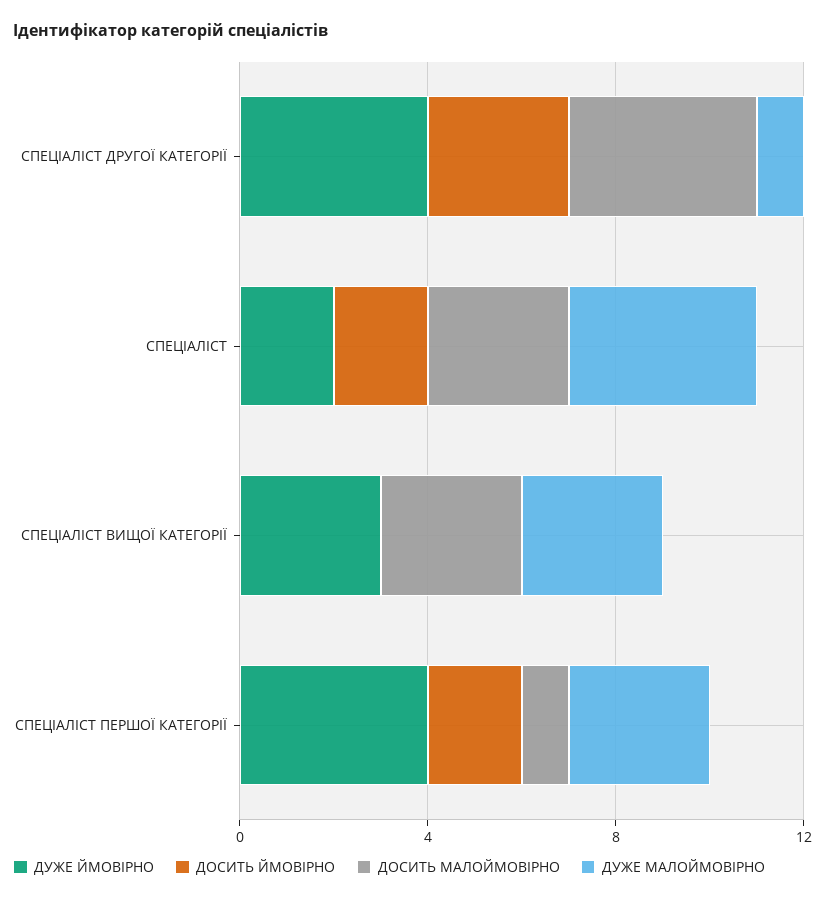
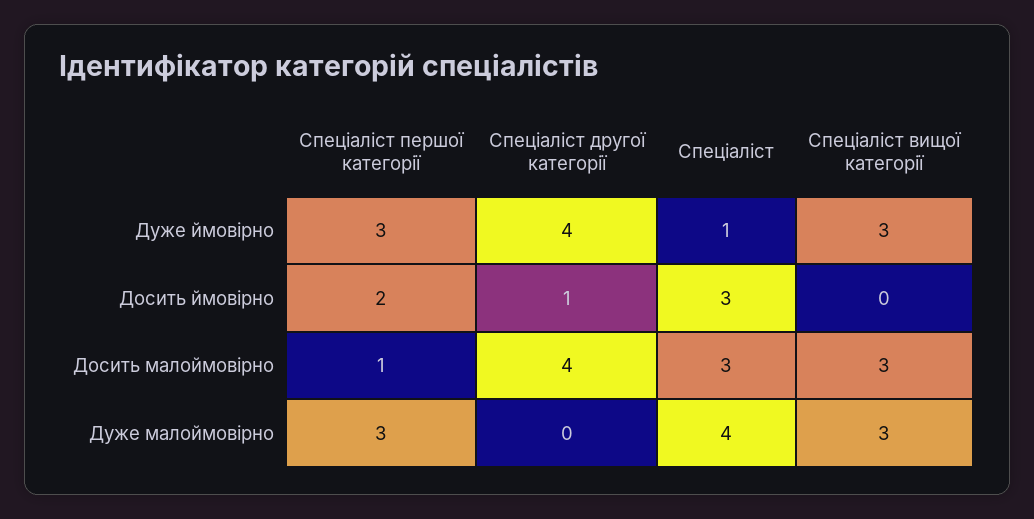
ДОСИТЬ ЙМОВІРНО, СПЕЦІАЛІСТ ДРУГОЇ КАТЕГОРІЇ: 3 -> 1
ДУЖЕ МАЛОЙМОВІРНО, СПЕЦІАЛІСТ ДРУГОЇ КАТЕГОРІЇ: 1 -> 0
ДУЖЕ ЙМОВІРНО, СПЕЦІАЛІСТ: 2 -> 1
ДОСИТЬ ЙМОВІРНО, СПЕЦІАЛІСТ: 2 -> 3
ДУЖЕ ЙМОВІРНО, СПЕЦІАЛІСТ ПЕРШОЇ КАТЕГОРІЇ: 4 -> 3

